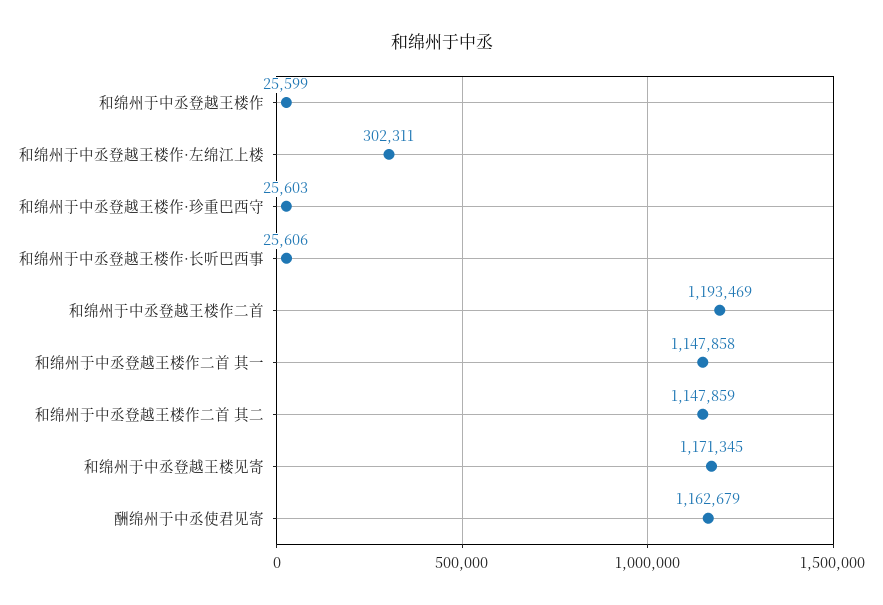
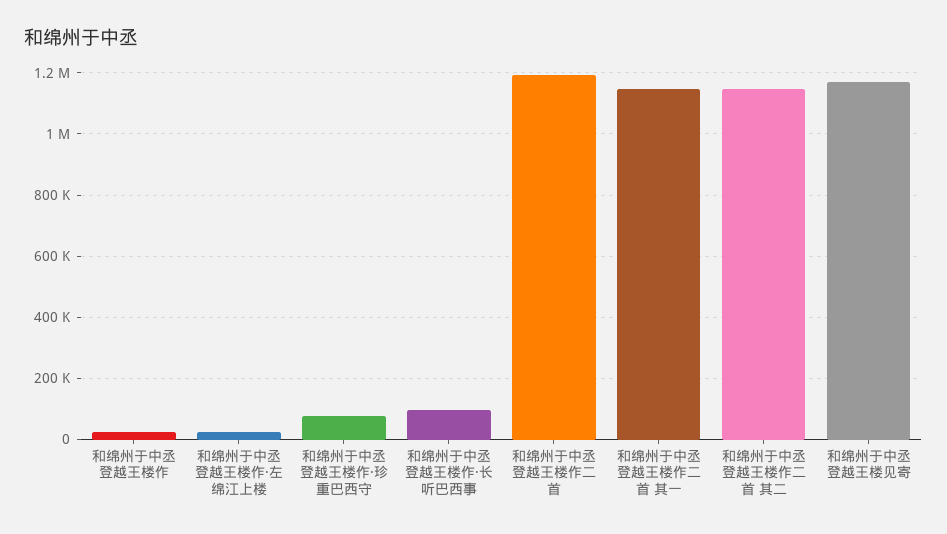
和绵州于中丞登越王楼作·左绵江上楼: 302311 -> 20000
和绵州于中丞登越王楼作·珍重巴西守: 25603 -> 80000
和绵州于中丞登越王楼作·长听巴西事: 25606 -> 100000
酬绵州于中丞使君见寄: 1162679 -> none

